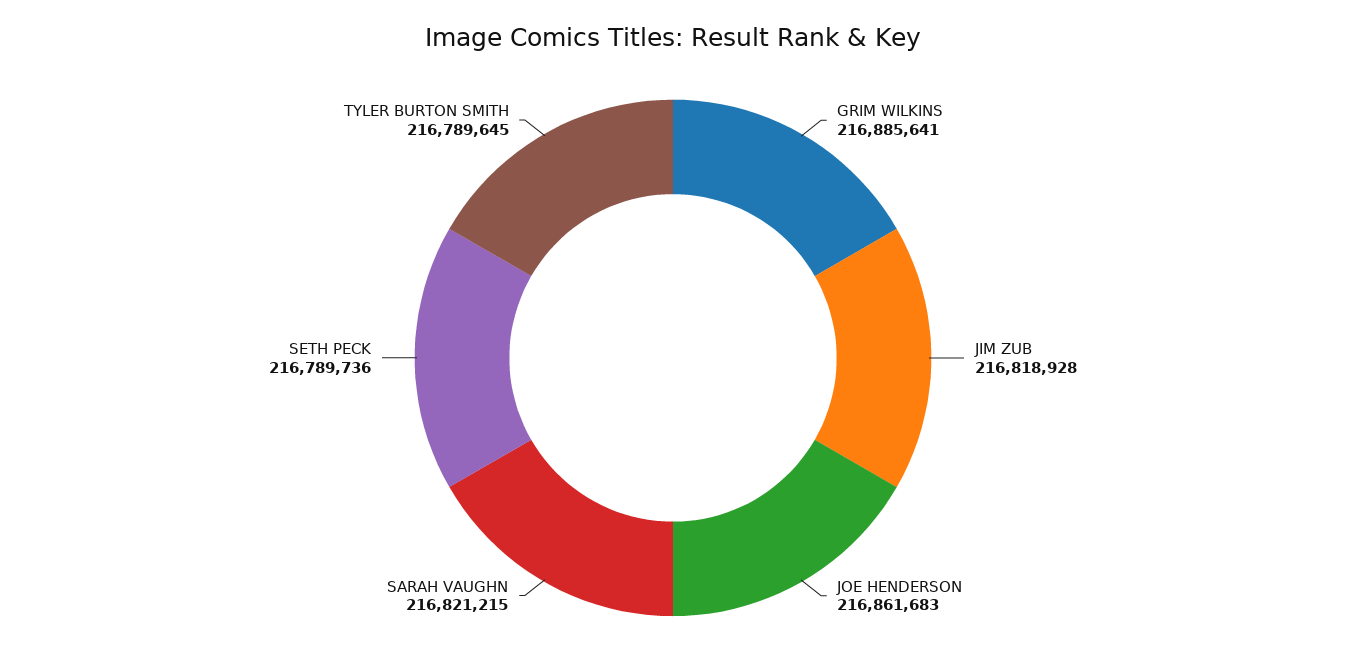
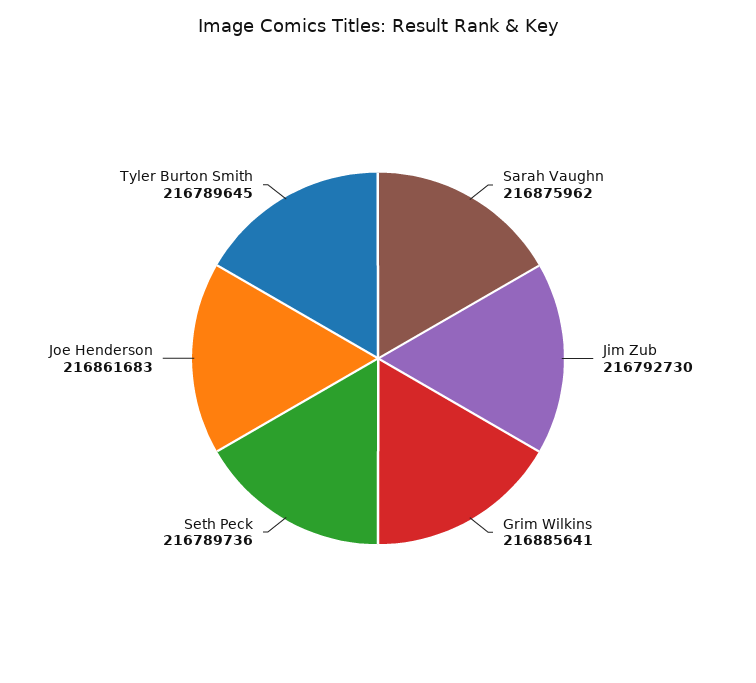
JIM ZUB: 216818928 -> 216792730
SARAH VAUGHN: 216821215 -> 216875962

